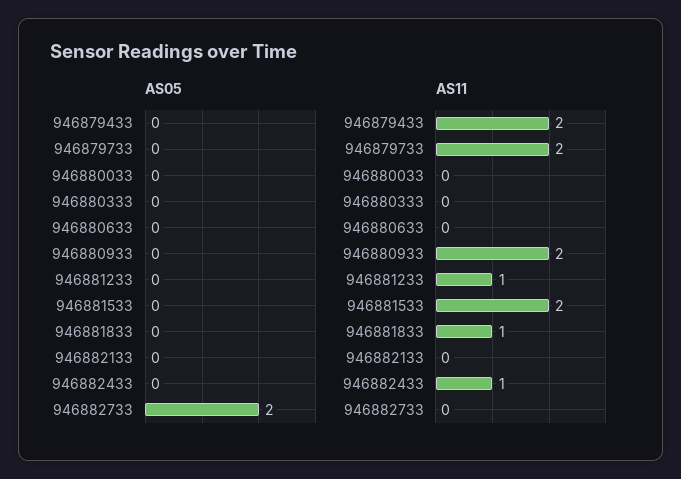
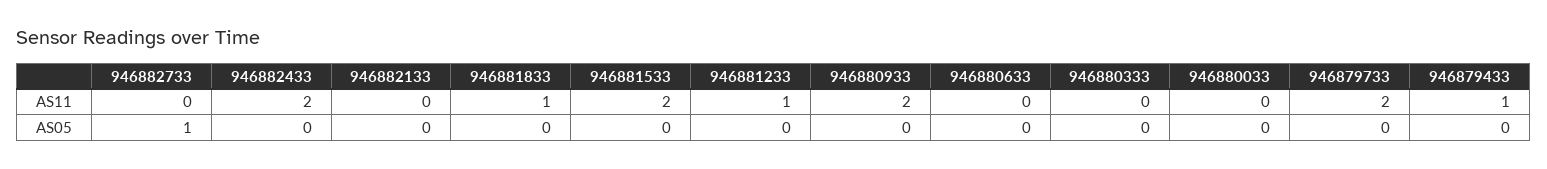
AS05, 946882733: 2 -> 1
AS11, 946879433: 2 -> 1
AS11, 946882433: 1 -> 2

